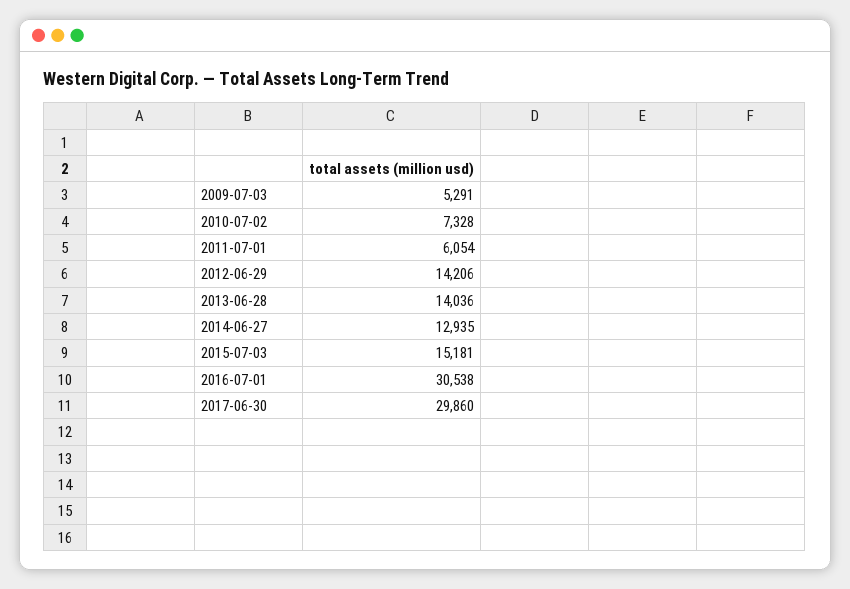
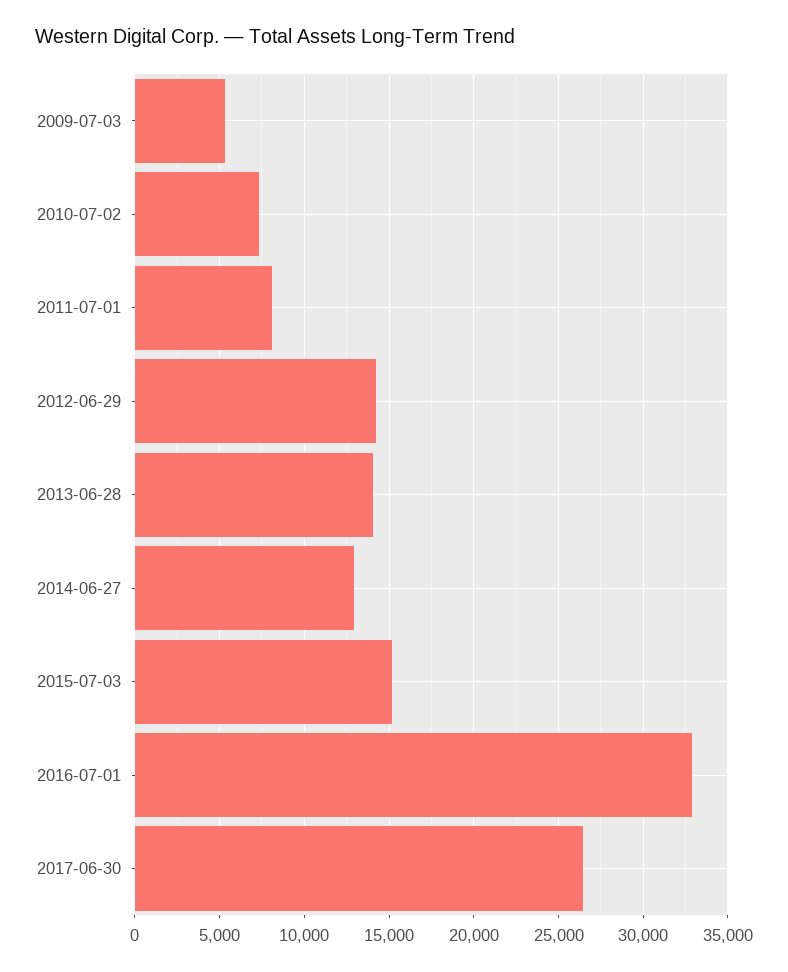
2011-07-01: 6054 -> 8000
2016-07-01: 30538 -> 33000
2017-06-30: 29860 -> 26500

